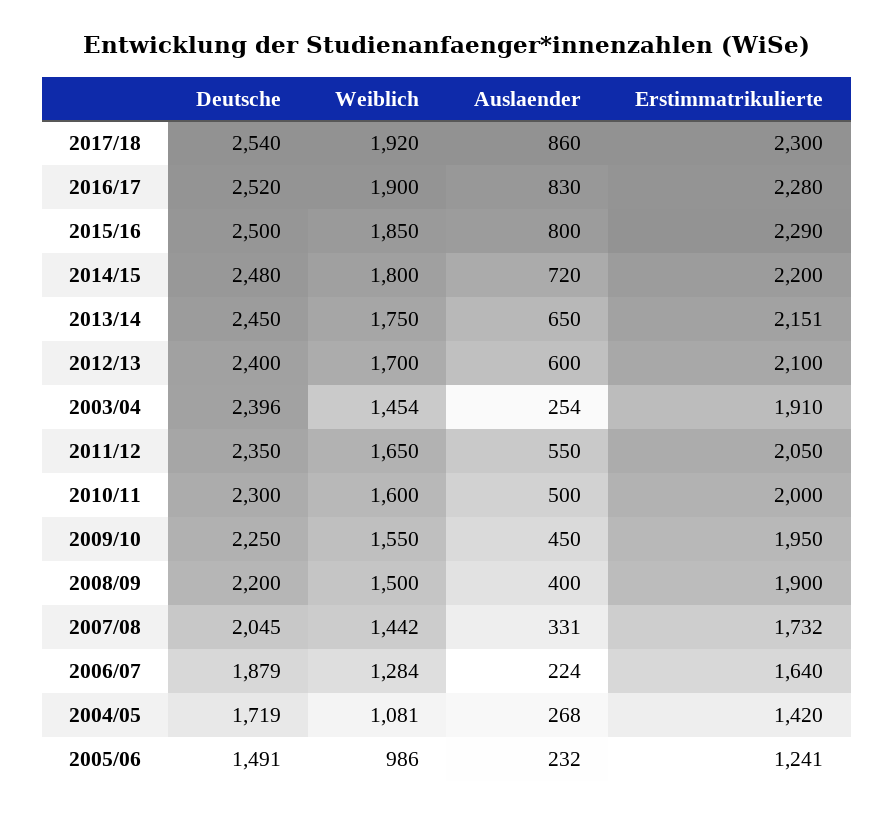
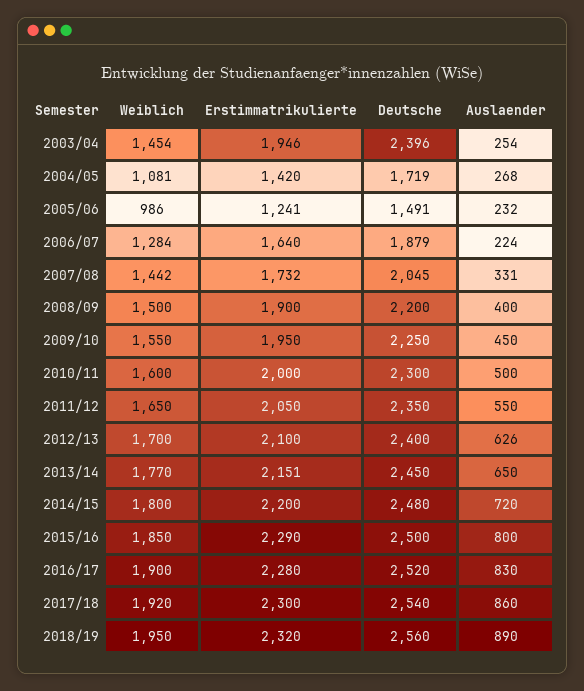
Weiblich, 2013/14: 1750 -> 1770
Auslaender, 2012/13: 600 -> 626
Erstimmatrikulierte, 2003/04: 1910 -> 1946
Weiblich, 2018/19: none -> 1950
Erstimmatrikulierte, 2018/19: none -> 2320
Deutsche, 2018/19: none -> 2560
Auslaender, 2018/19: none -> 890

